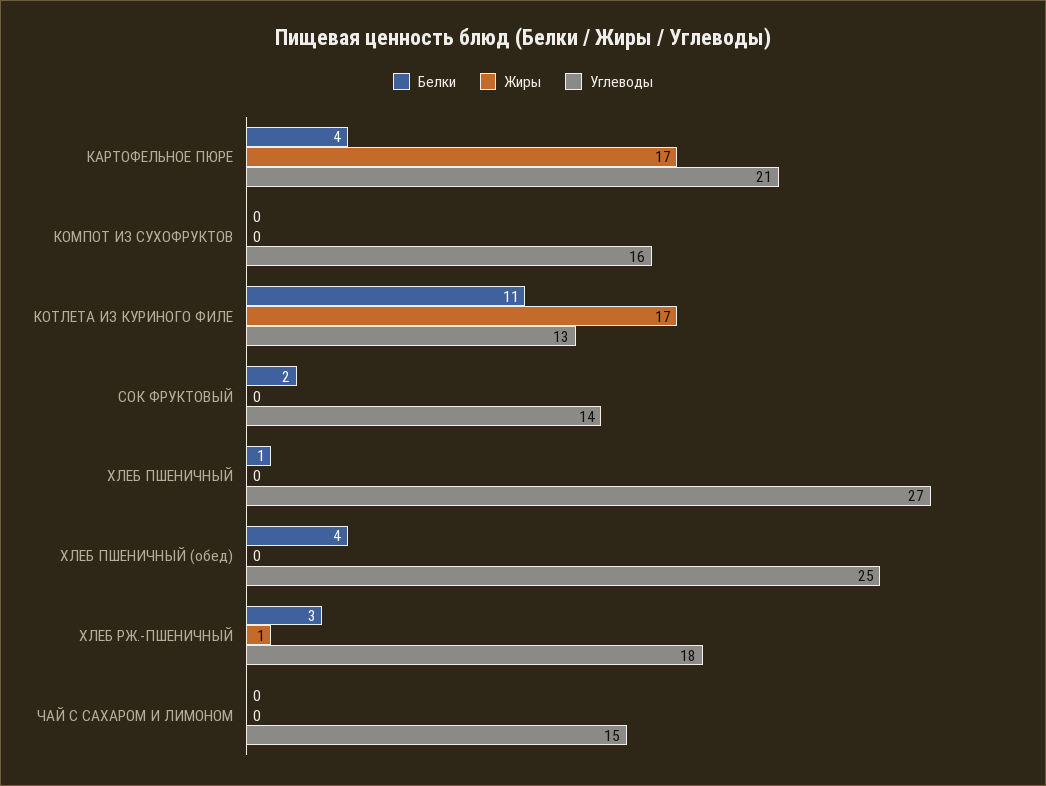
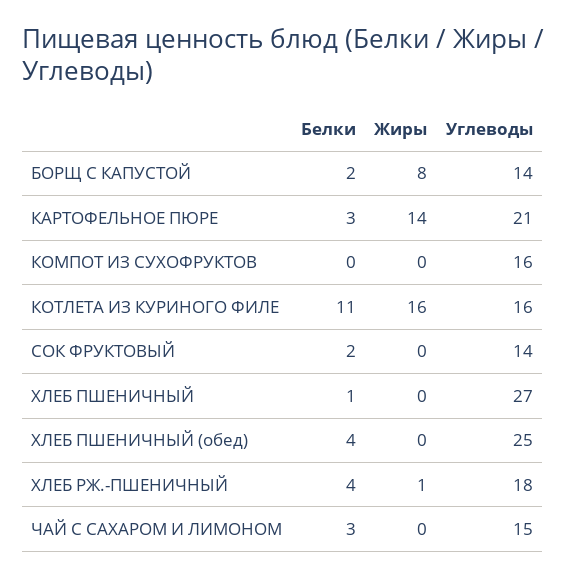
Белки, КАРТОФЕЛЬНОЕ ПЮРЕ: 4 -> 3
Жиры, КАРТОФЕЛЬНОЕ ПЮРЕ: 17 -> 14
Жиры, КОТЛЕТА ИЗ КУРИНОГО ФИЛЕ: 17 -> 16
Углеводы, КОТЛЕТА ИЗ КУРИНОГО ФИЛЕ: 13 -> 16
Белки, ХЛЕБ РЖ.-ПШЕНИЧНЫЙ: 3 -> 4
Белки, ЧАЙ С САХАРОМ И ЛИМОНОМ: 0 -> 3
Белки, БОРЩ С КАПУСТОЙ: none -> 2
Жиры, БОРЩ С КАПУСТОЙ: none -> 8
Углеводы, БОРЩ С КАПУСТОЙ: none -> 14

